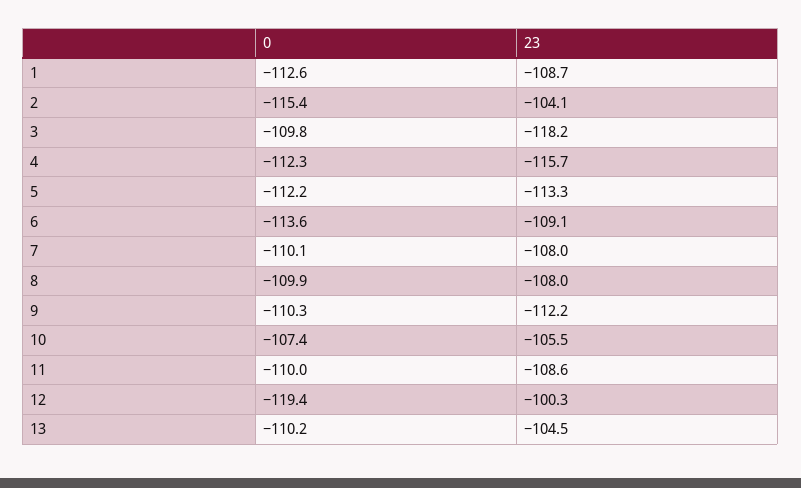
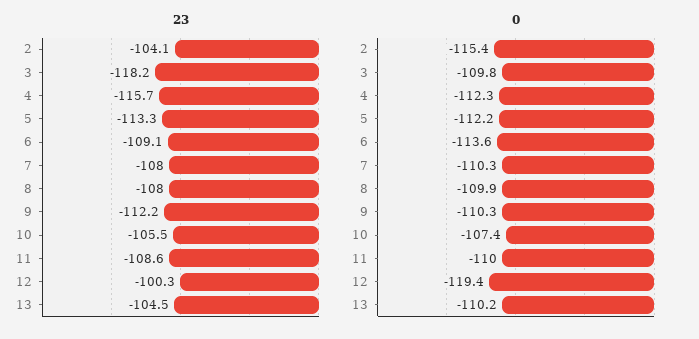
0, 1: -112.6 -> none
23, 1: -108.7 -> none
0, 7: -110.1 -> -110.3

